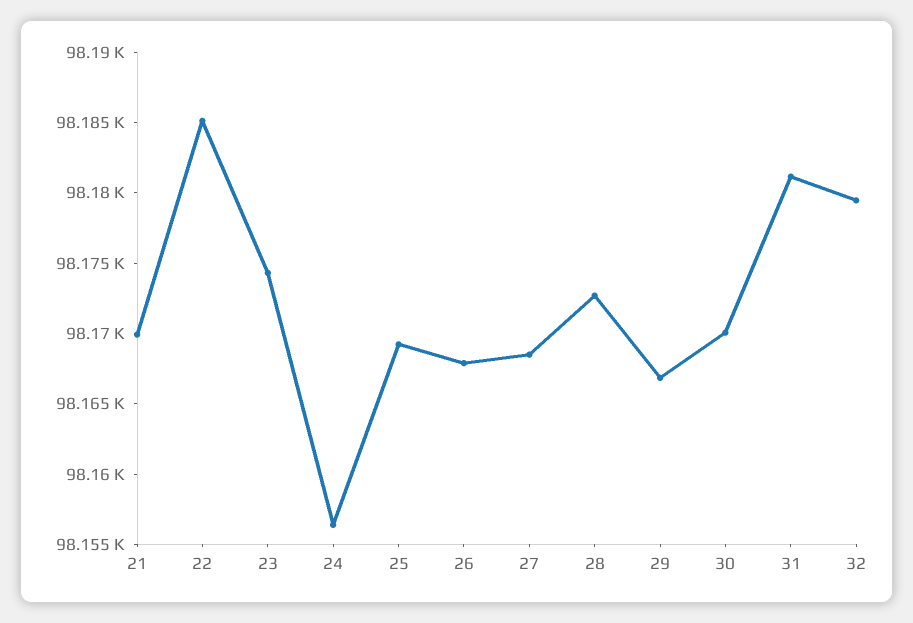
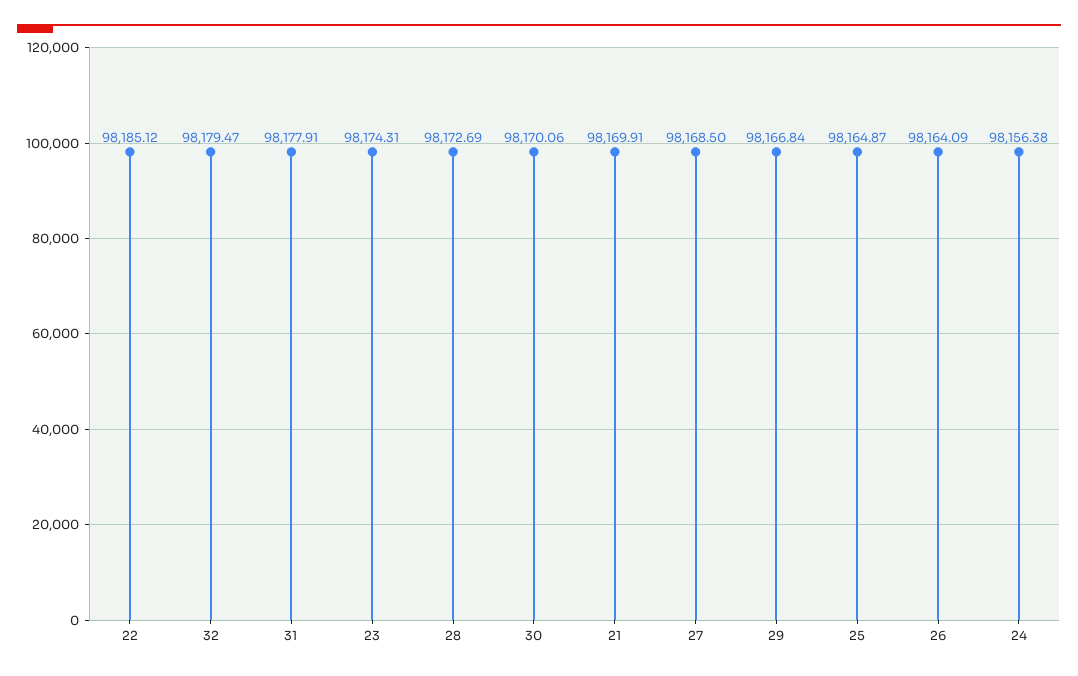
25: 98169 -> 98164.87
26: 98168 -> 98164.09
31: 98181 -> 98177.91

